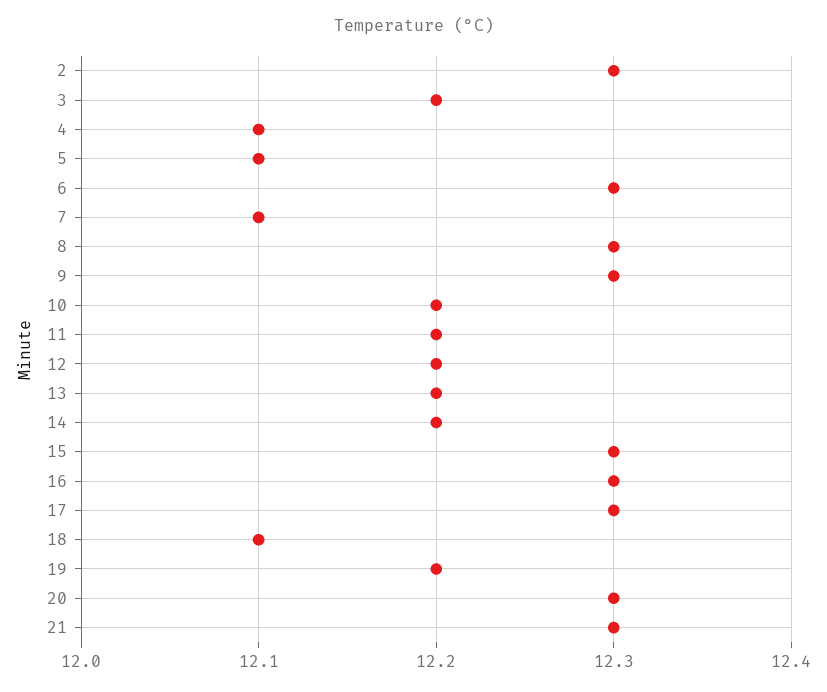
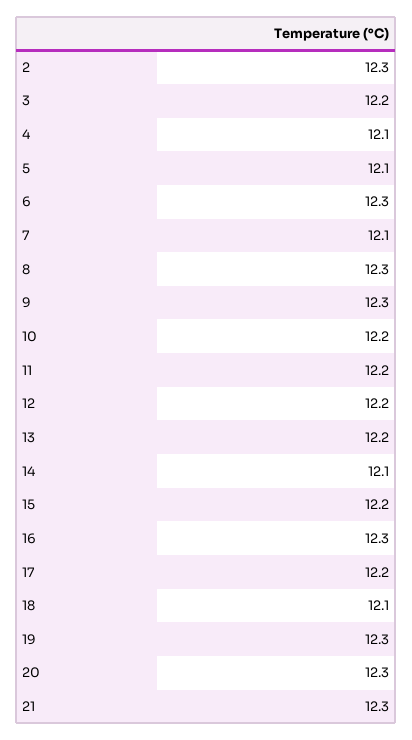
14: 12.2 -> 12.1
15: 12.3 -> 12.2
17: 12.3 -> 12.2
19: 12.2 -> 12.3

